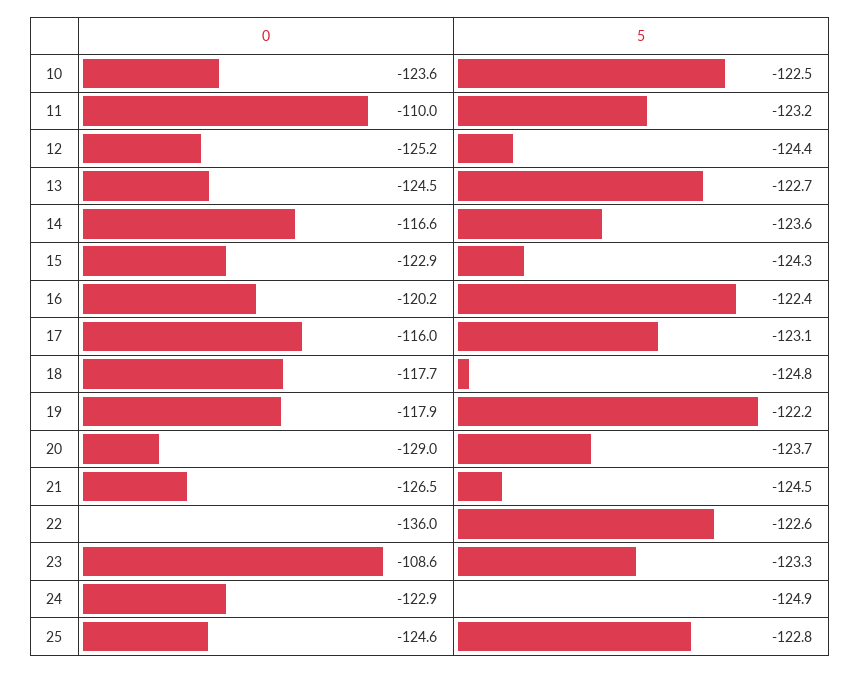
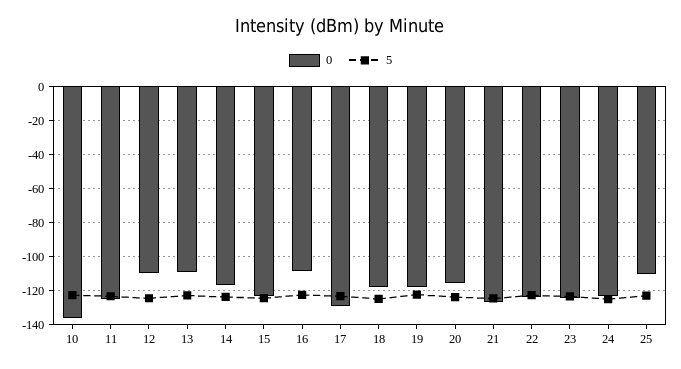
0, 10: -123.6 -> -135
0, 11: -110 -> -125
0, 12: -125.2 -> -110
0, 13: -124.5 -> -110
0, 16: -120.2 -> -110
0, 17: -116 -> -130
0, 20: -129 -> -115
0, 22: -136 -> -125
0, 23: -108.6 -> -125
0, 25: -124.6 -> -110

